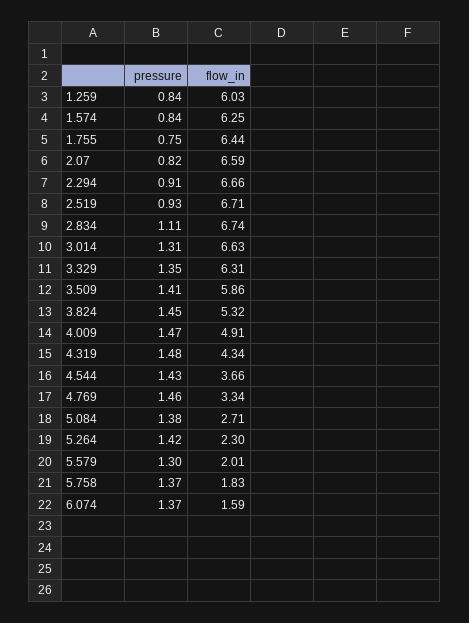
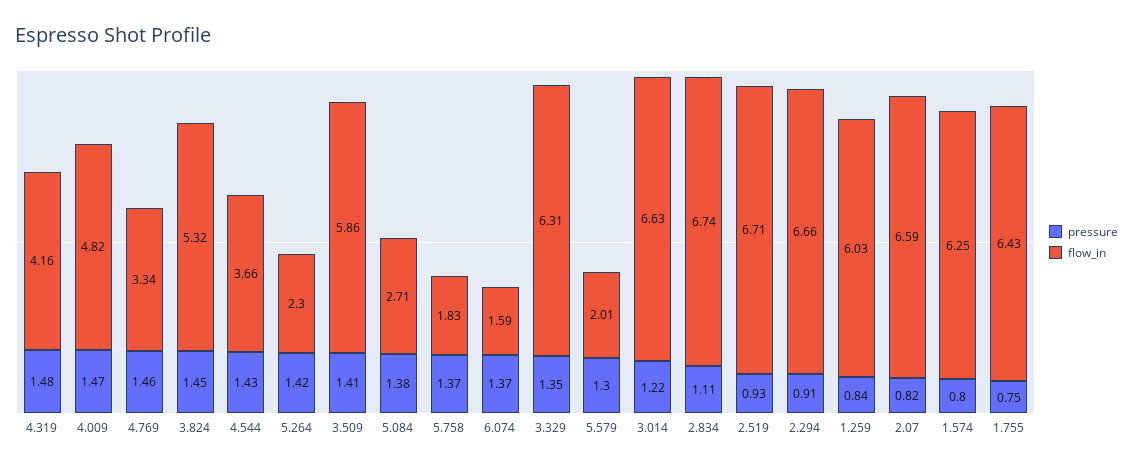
pressure, 1.574: 0.84 -> 0.8
flow_in, 1.755: 6.44 -> 6.43
pressure, 3.014: 1.31 -> 1.22
flow_in, 4.009: 4.91 -> 4.82
flow_in, 4.319: 4.34 -> 4.16

